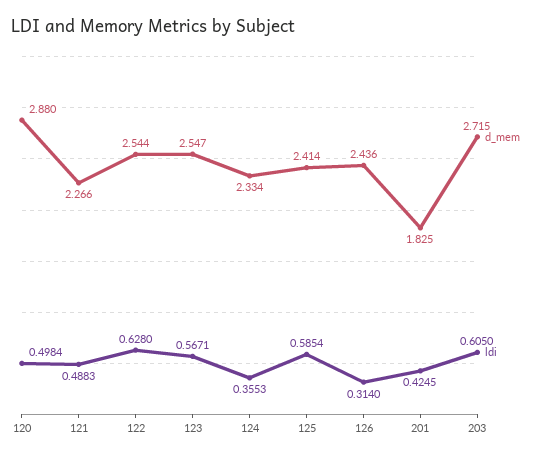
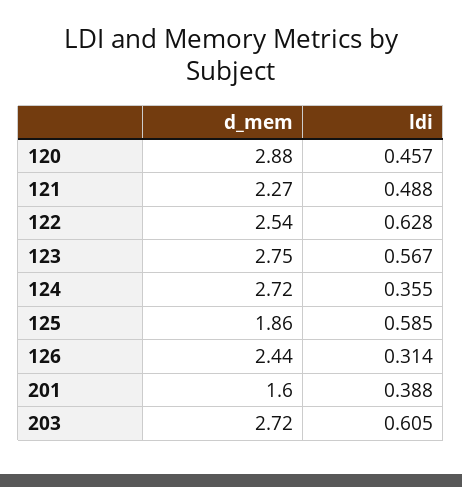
ldi, 120: 0.4984 -> 0.457
d_mem, 123: 2.547 -> 2.75
d_mem, 124: 2.334 -> 2.72
d_mem, 125: 2.414 -> 1.86
d_mem, 201: 1.825 -> 1.6
ldi, 201: 0.4245 -> 0.388

